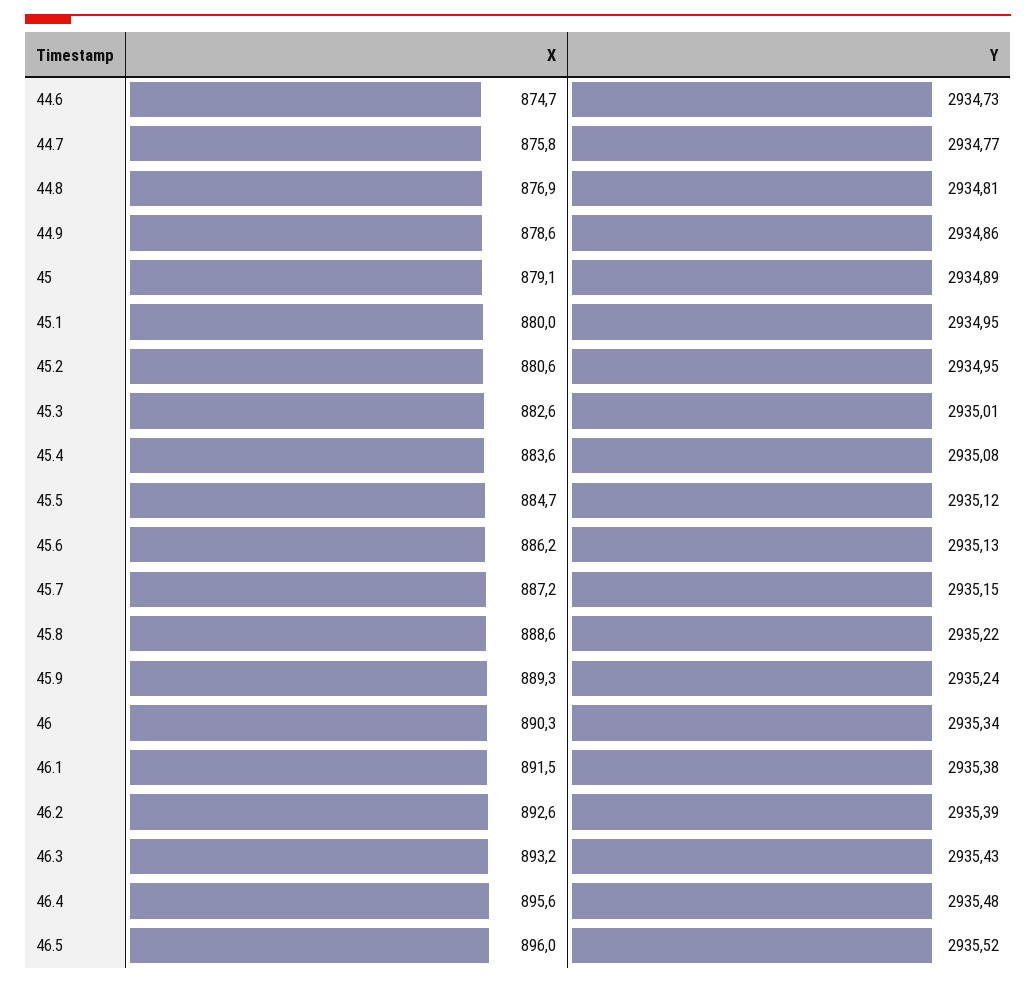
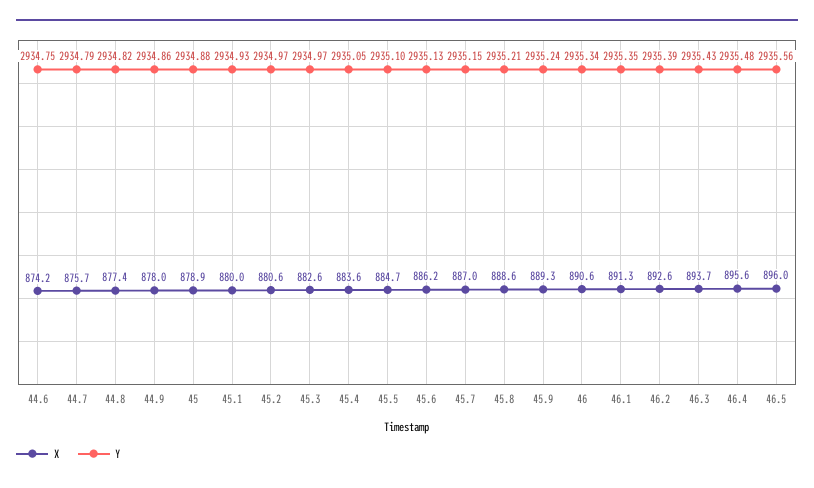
X, 44.6: 874.7 -> 874.2
Y, 44.6: 2934.73 -> 2934.75
X, 44.7: 875.8 -> 875.7
Y, 44.7: 2934.77 -> 2934.79
X, 44.8: 876.9 -> 877.4
Y, 44.8: 2934.81 -> 2934.82
X, 44.9: 878.6 -> 878
X, 45: 879.1 -> 878.9
Y, 45: 2934.89 -> 2934.88
Y, 45.1: 2934.95 -> 2934.93
Y, 45.2: 2934.95 -> 2934.97
Y, 45.3: 2935.01 -> 2934.97
Y, 45.4: 2935.08 -> 2935.05
Y, 45.5: 2935.12 -> 2935.1
X, 45.7: 887.2 -> 887
Y, 45.8: 2935.22 -> 2935.21
X, 46: 890.3 -> 890.6
X, 46.1: 891.5 -> 891.3
Y, 46.1: 2935.38 -> 2935.35
X, 46.3: 893.2 -> 893.7
Y, 46.5: 2935.52 -> 2935.56

